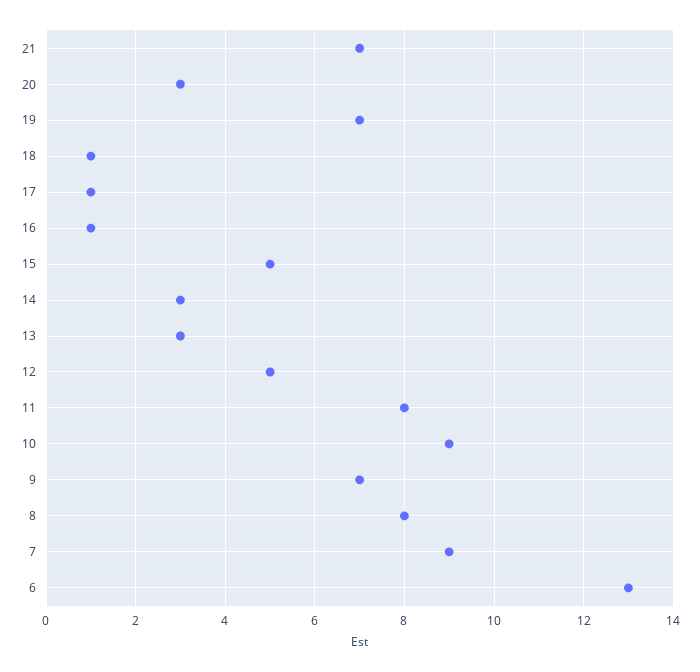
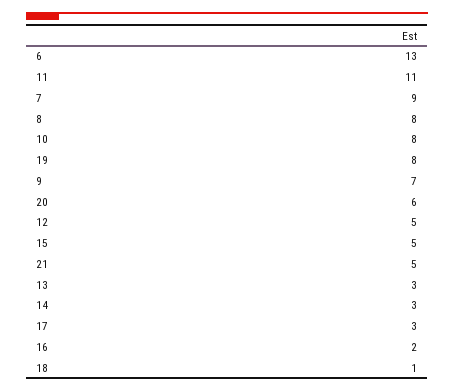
21: 7 -> 5
20: 3 -> 6
19: 7 -> 8
17: 1 -> 3
16: 1 -> 2
11: 8 -> 11
10: 9 -> 8

